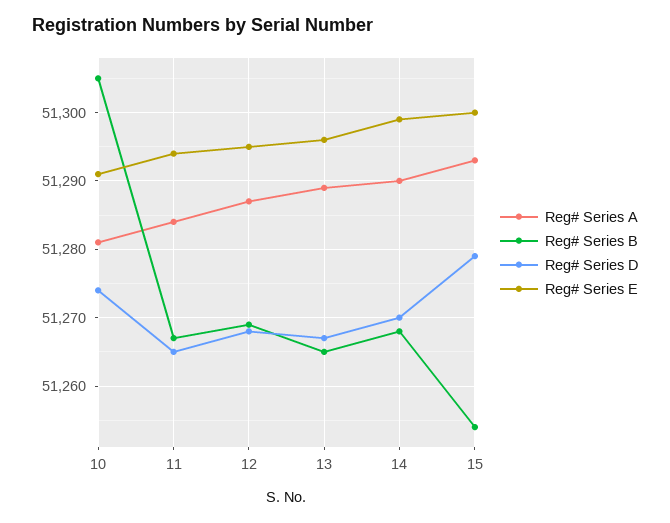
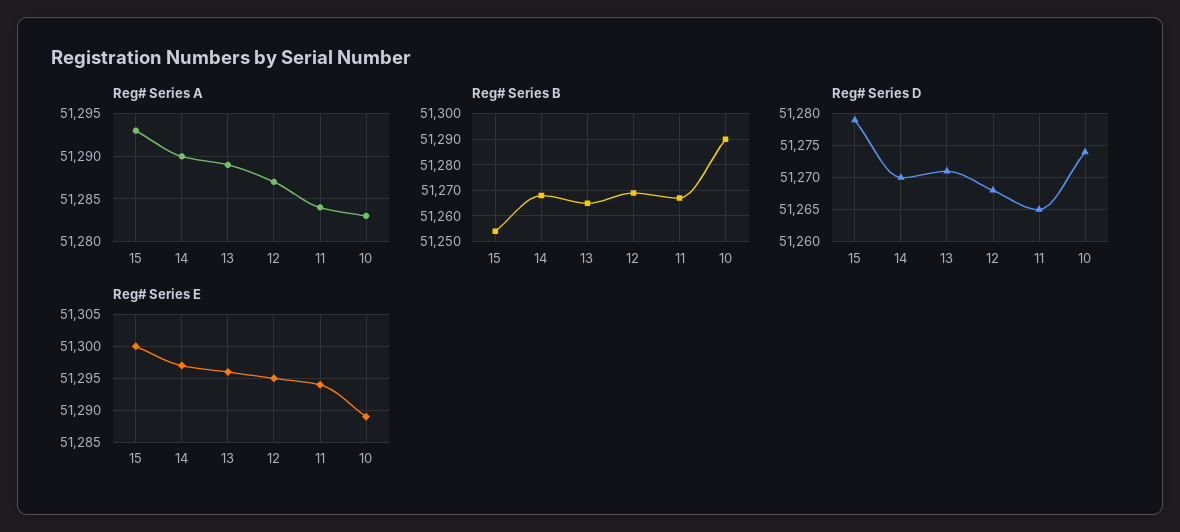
Reg# Series A, 10: 51281 -> 51283
Reg# Series B, 10: 51305 -> 51290
Reg# Series E, 10: 51291 -> 51289
Reg# Series D, 13: 51267 -> 51271
Reg# Series E, 14: 51299 -> 51297

